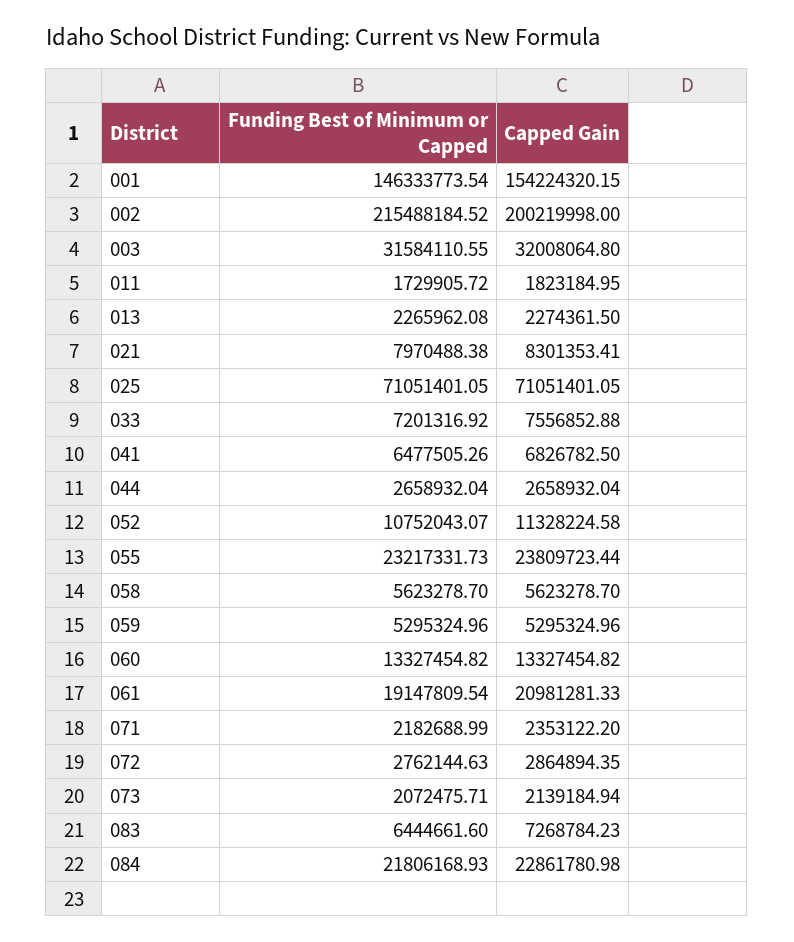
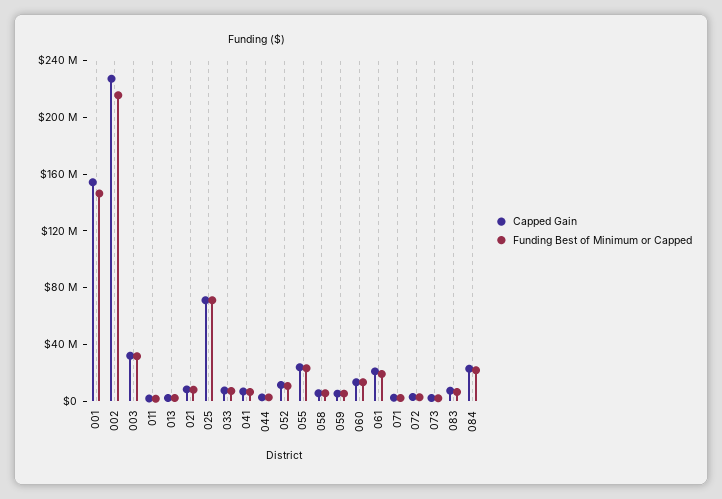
Capped Gain, 002: 200219998 -> 230000000

